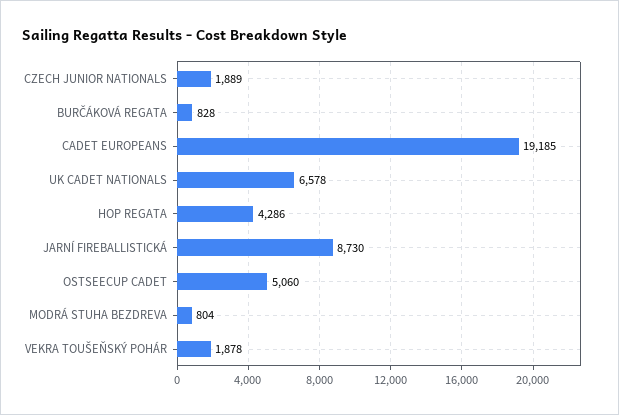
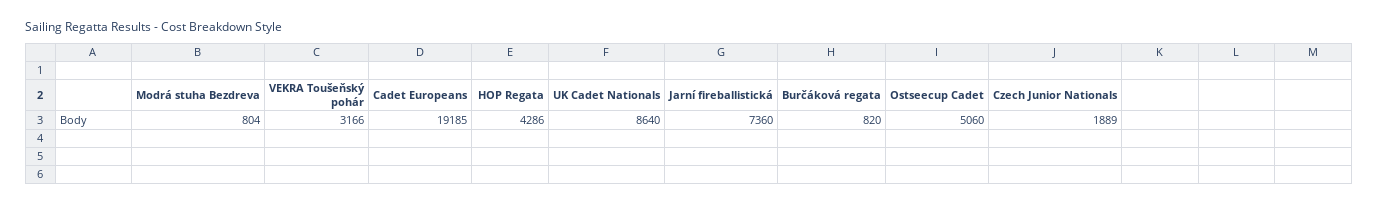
BURČÁKOVÁ REGATA: 828 -> 820
UK CADET NATIONALS: 6578 -> 8640
JARNÍ FIREBALLISTICKÁ: 8730 -> 7360
VEKRA TOUŠEŇSKÝ POHÁR: 1878 -> 3166

